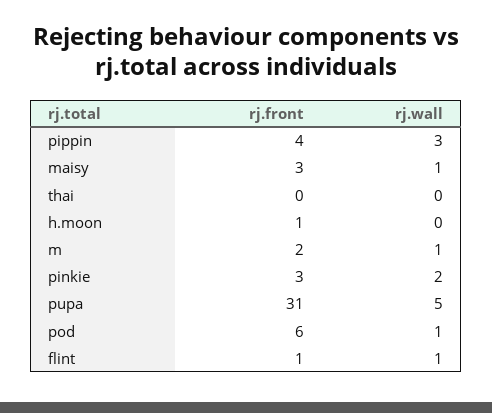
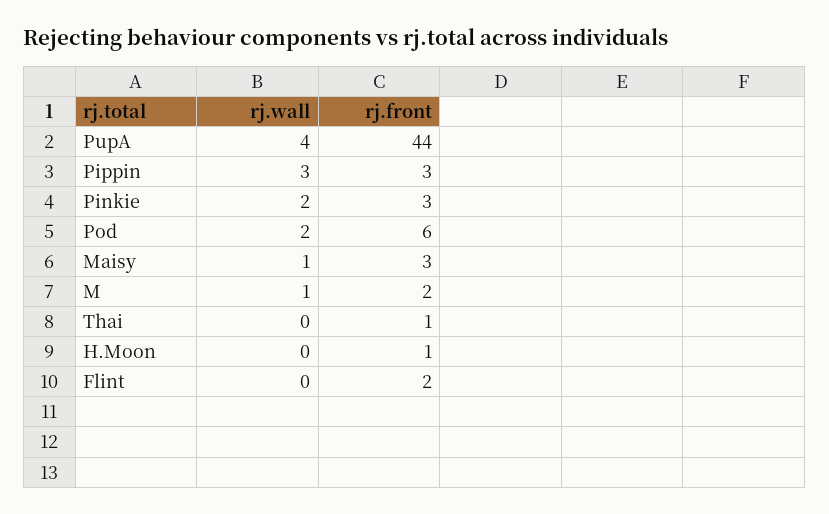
rj.front, pippin: 4 -> 3
rj.front, thai: 0 -> 1
rj.front, pupa: 31 -> 44
rj.wall, pupa: 5 -> 4
rj.wall, pod: 1 -> 2
rj.front, flint: 1 -> 2
rj.wall, flint: 1 -> 0

